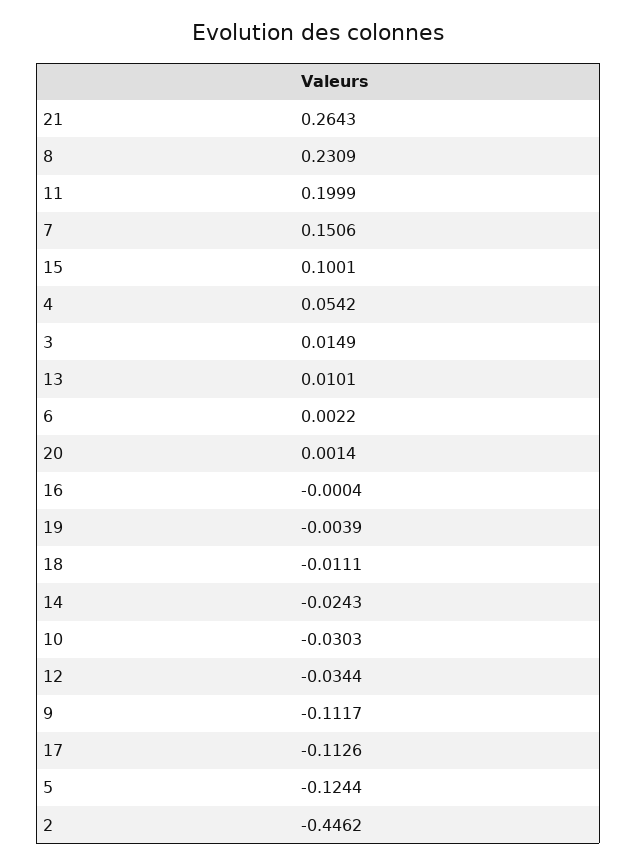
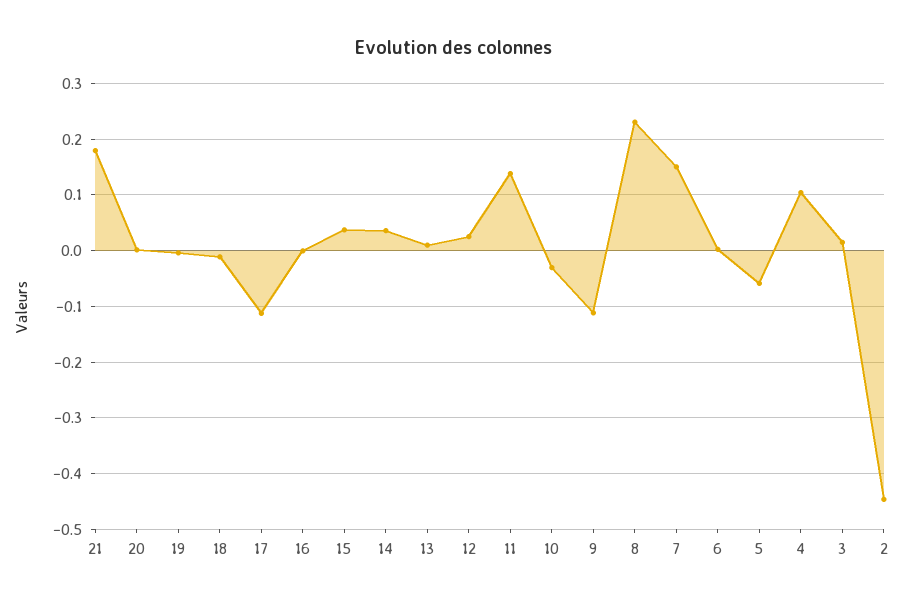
21: 0.2643 -> 0.18
11: 0.1999 -> 0.14
15: 0.1001 -> 0.04
4: 0.0542 -> 0.1
14: -0.0243 -> 0.04
12: -0.0344 -> 0.02
5: -0.1244 -> -0.06

